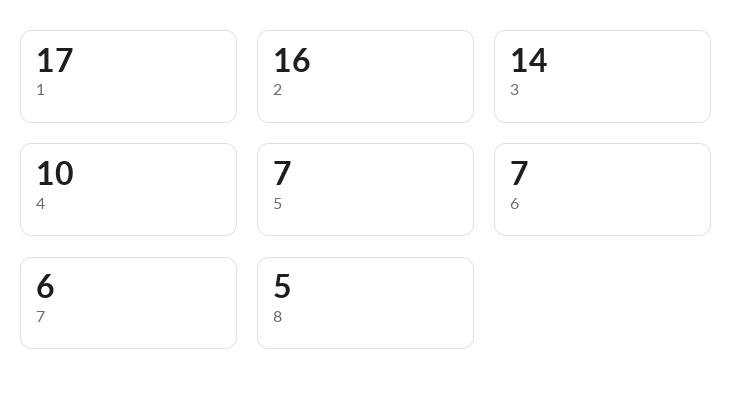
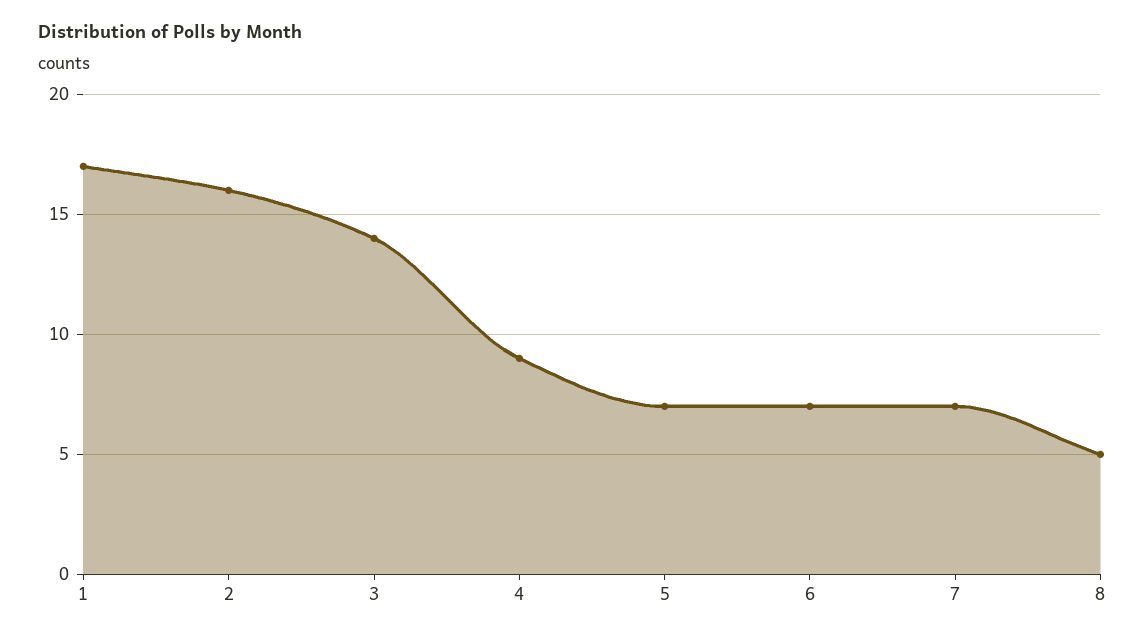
4: 10 -> 9
7: 6 -> 7

